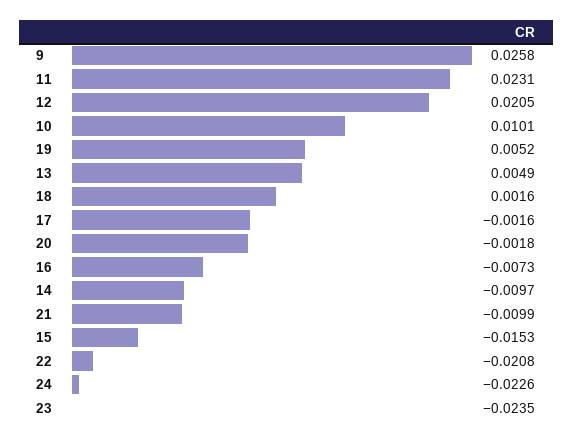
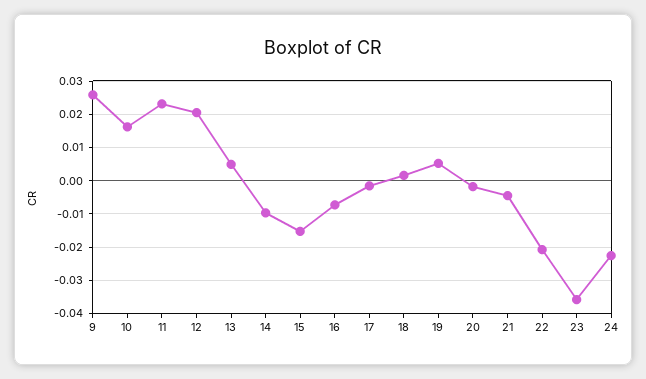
10: 0.0101 -> 0.016
21: -0.0099 -> -0.004
23: -0.0235 -> -0.036

